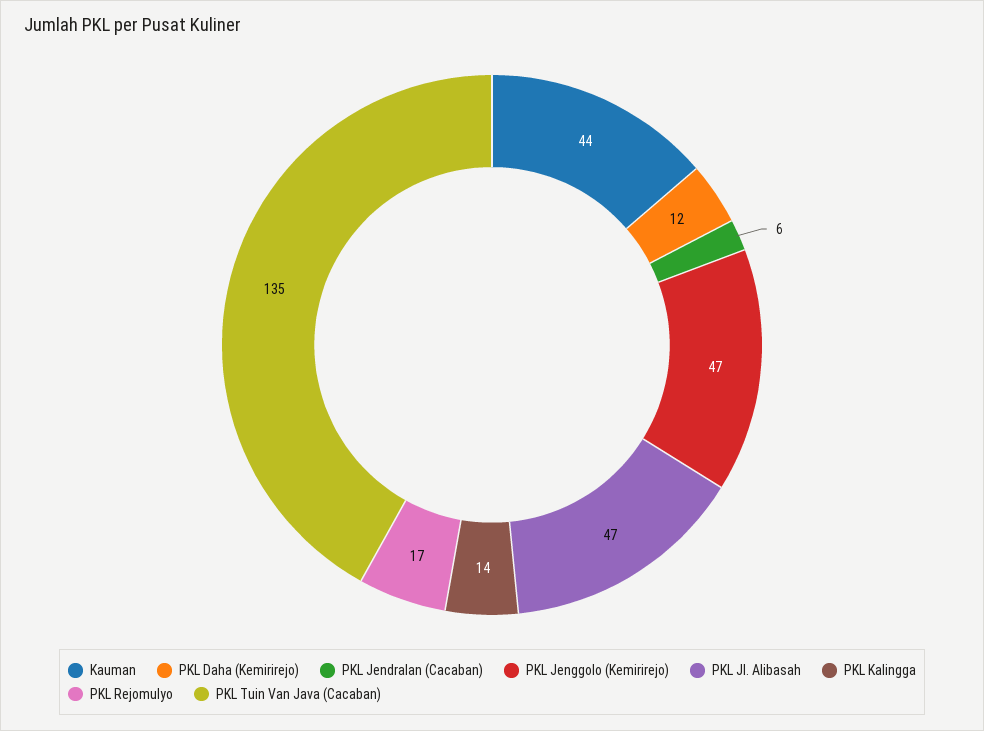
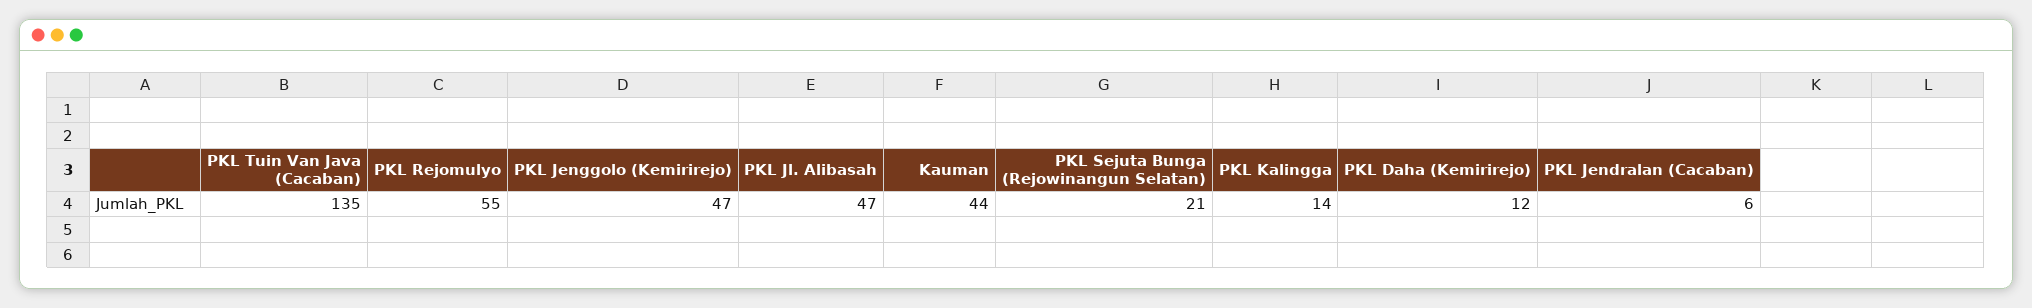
PKL Rejomulyo: 17 -> 55
PKL Sejuta Bunga (Rejowinangun Selatan): none -> 21

